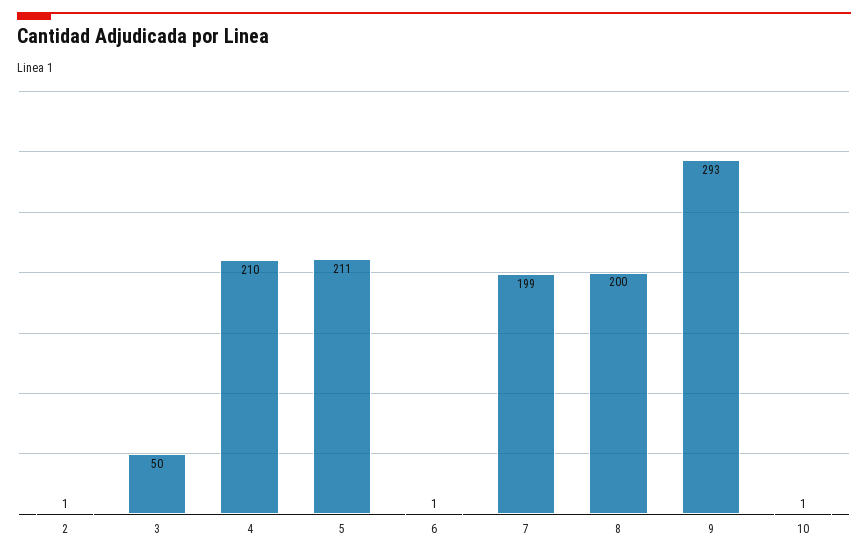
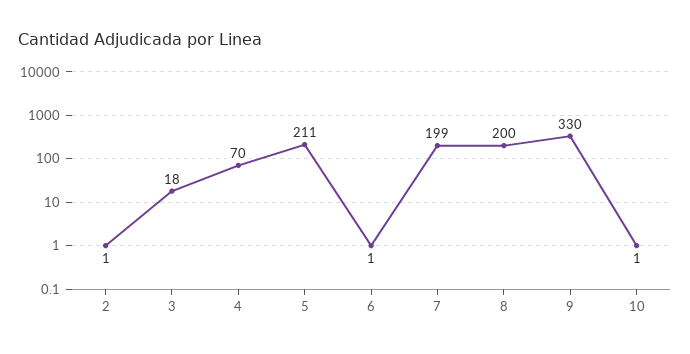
3: 50 -> 18
4: 210 -> 70
9: 293 -> 330

